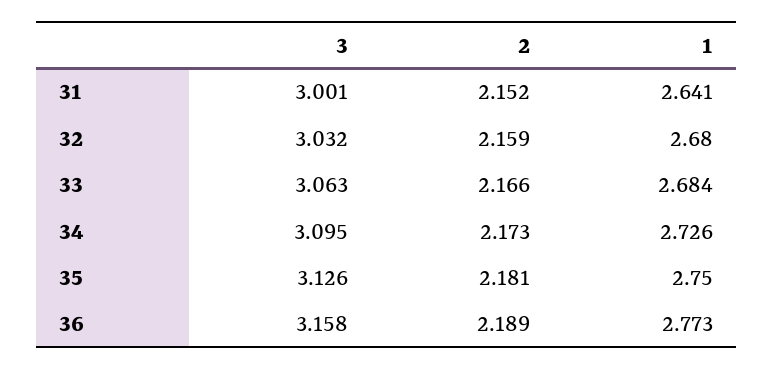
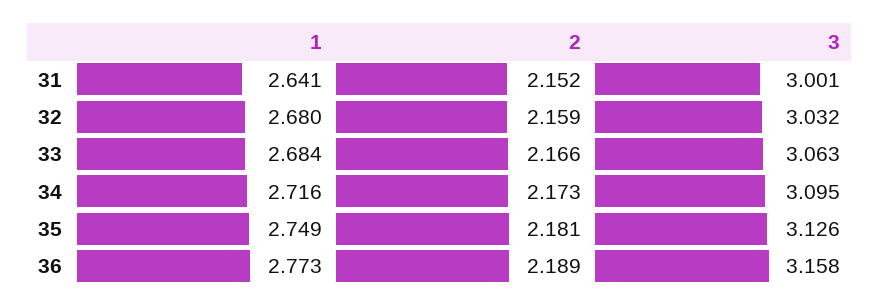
1, 34: 2.726 -> 2.716
1, 35: 2.75 -> 2.749

